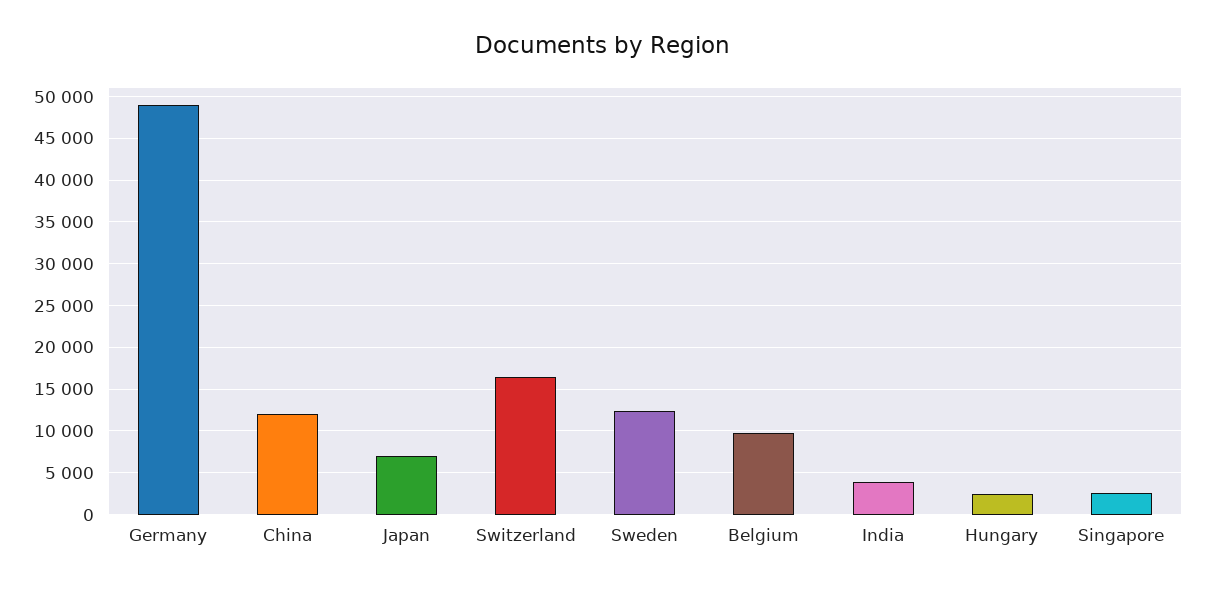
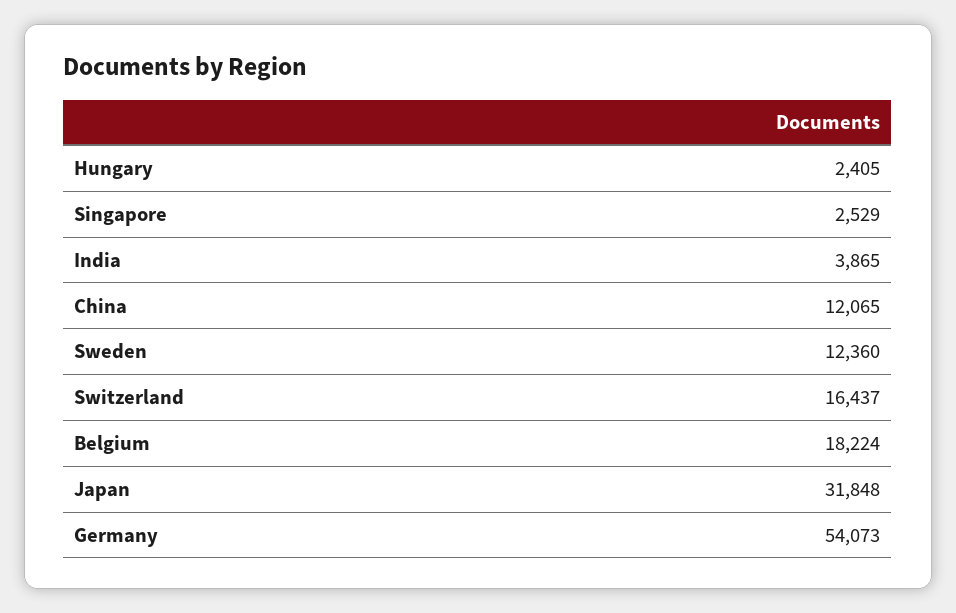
Germany: 49000 -> 54073
Japan: 7000 -> 31848
Belgium: 10000 -> 18224

